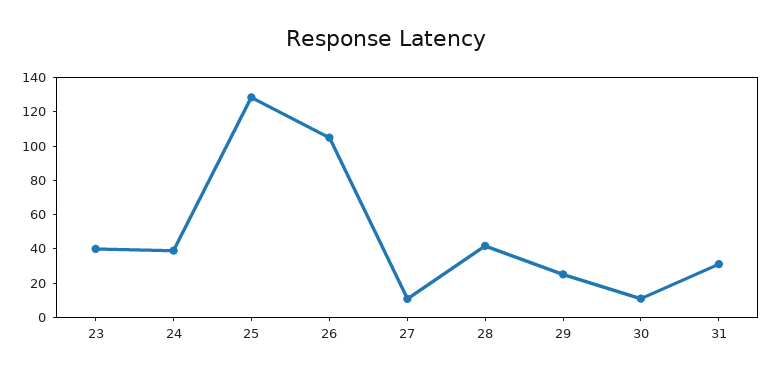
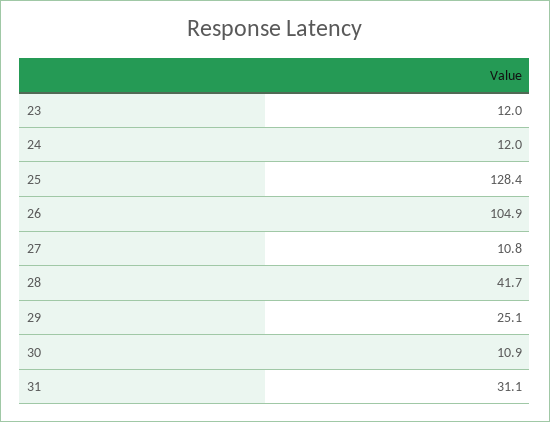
23: 40 -> 12
24: 40 -> 12

